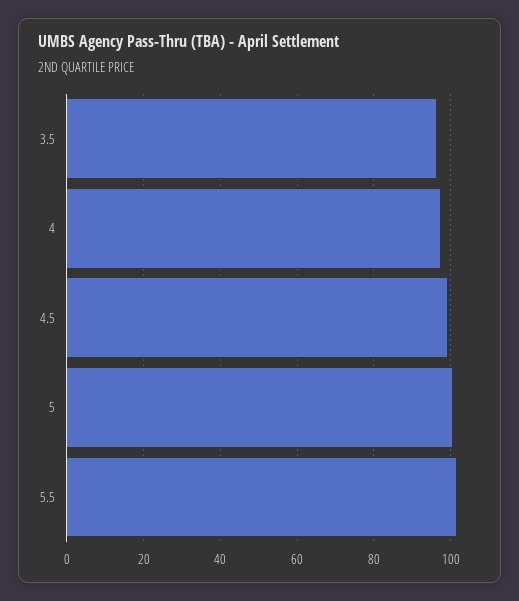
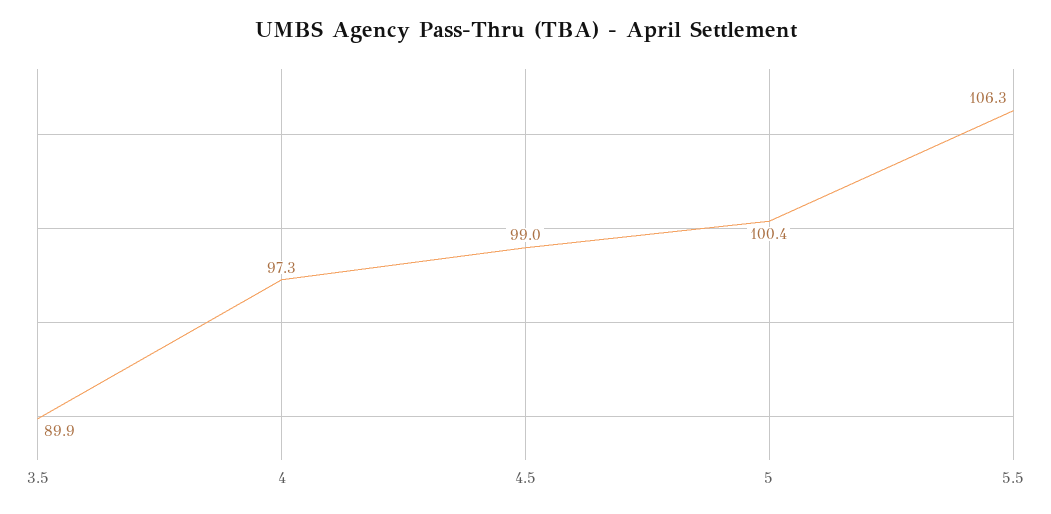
3.5: 96 -> 89.9
5.5: 102 -> 106.3

